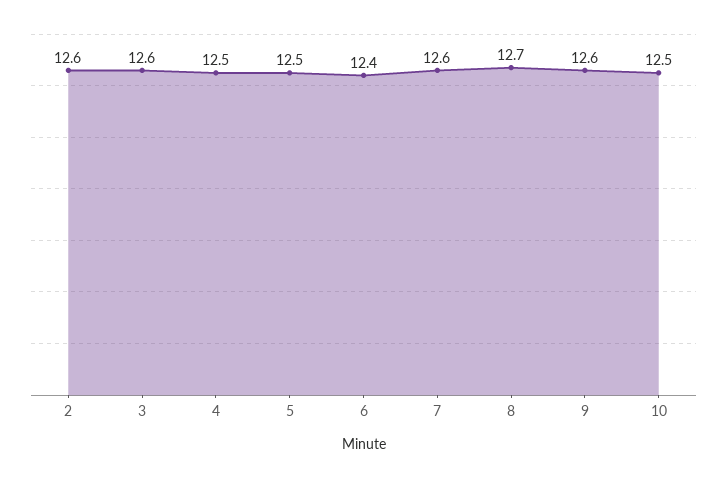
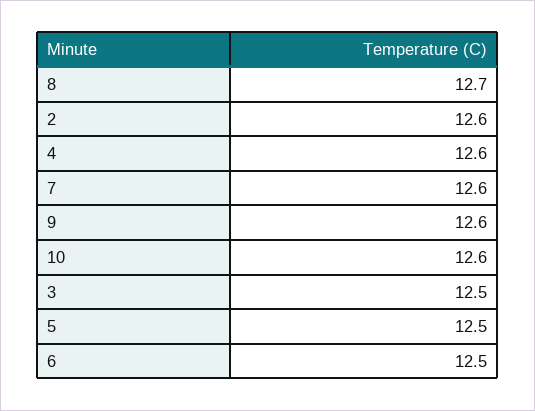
3: 12.6 -> 12.5
4: 12.5 -> 12.6
6: 12.4 -> 12.5
10: 12.5 -> 12.6

